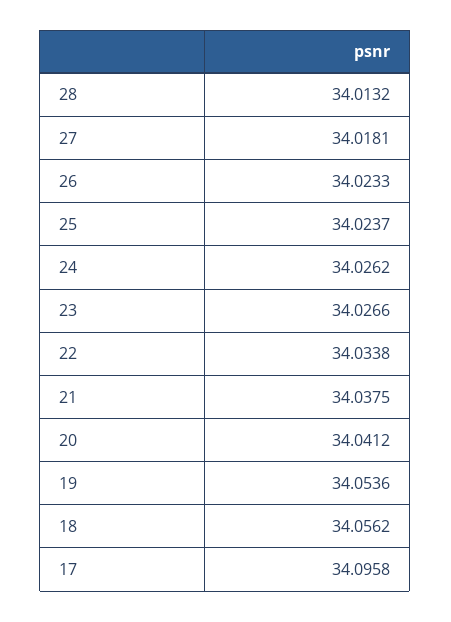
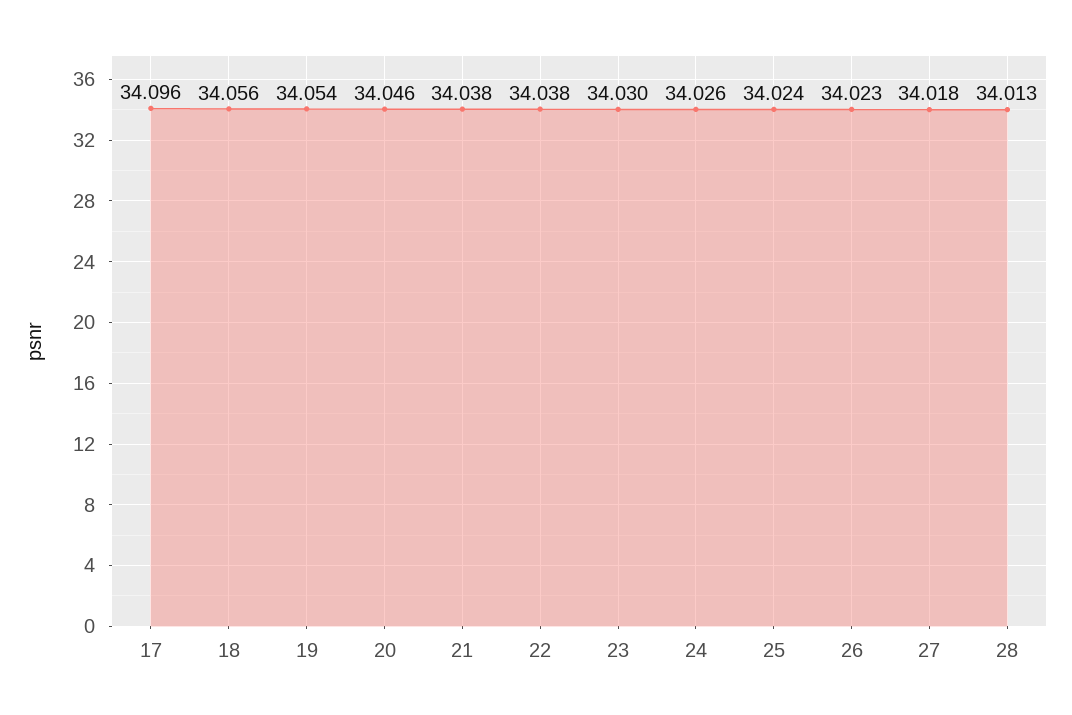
23: 34.0266 -> 34.03
22: 34.0338 -> 34.038
20: 34.0412 -> 34.046

